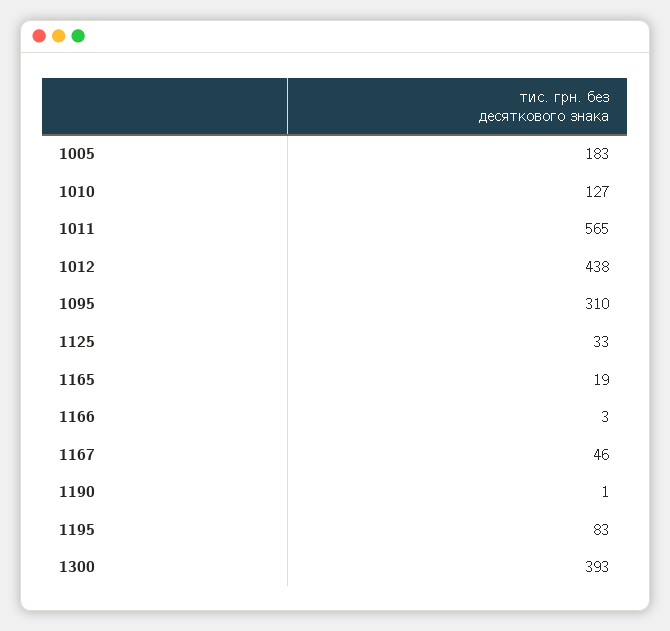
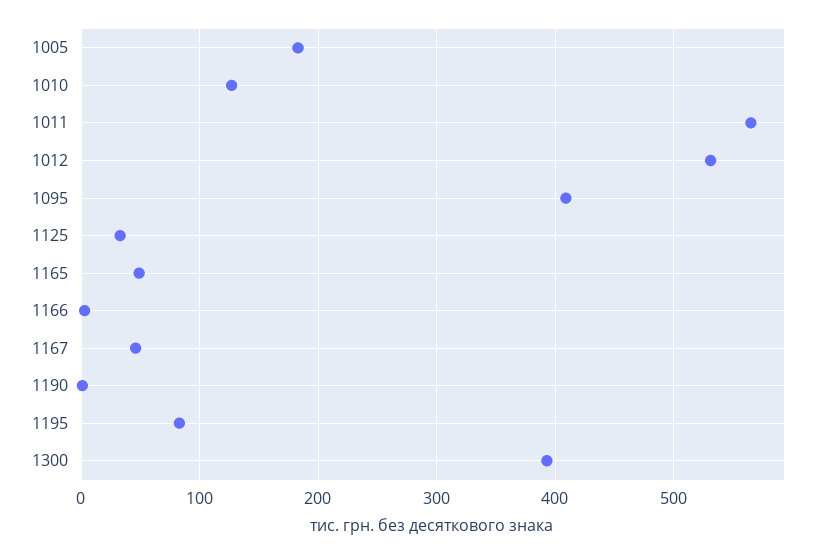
1012: 438 -> 530
1095: 310 -> 410
1165: 19 -> 50

